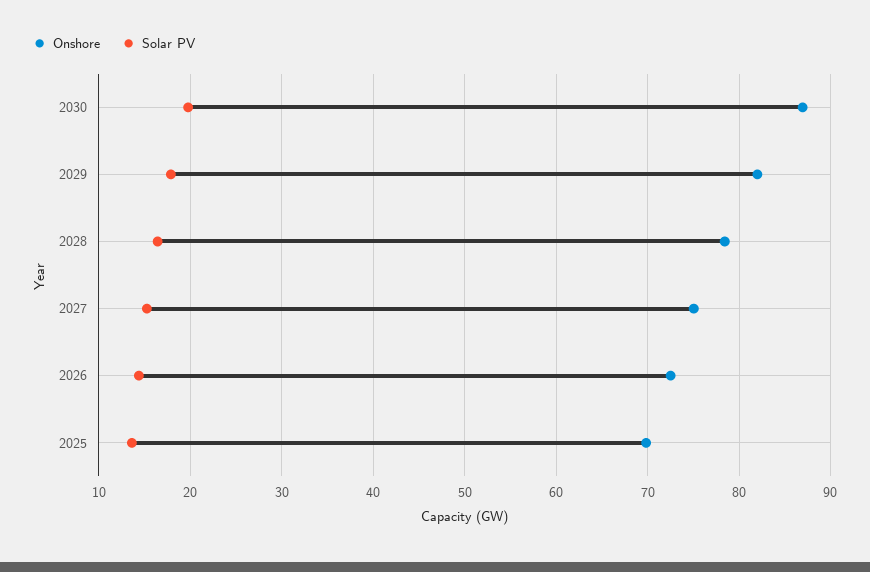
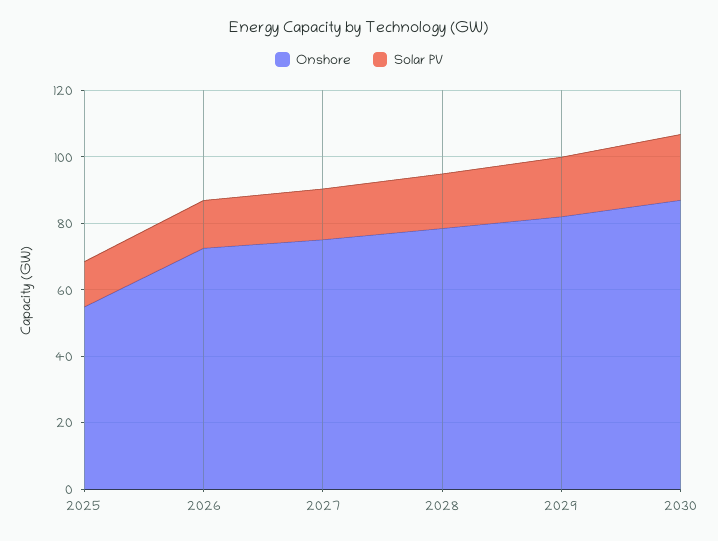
Onshore, 2025: 70 -> 55

